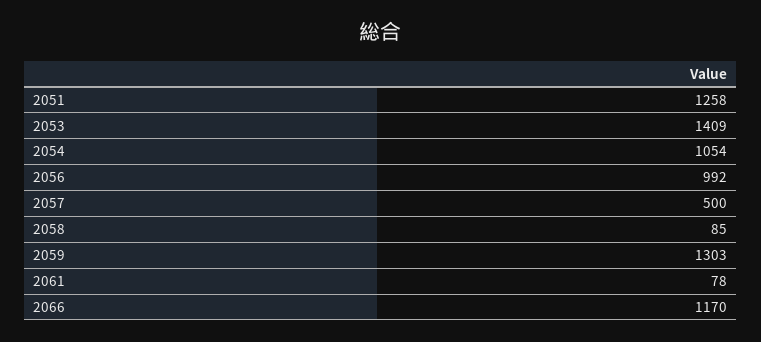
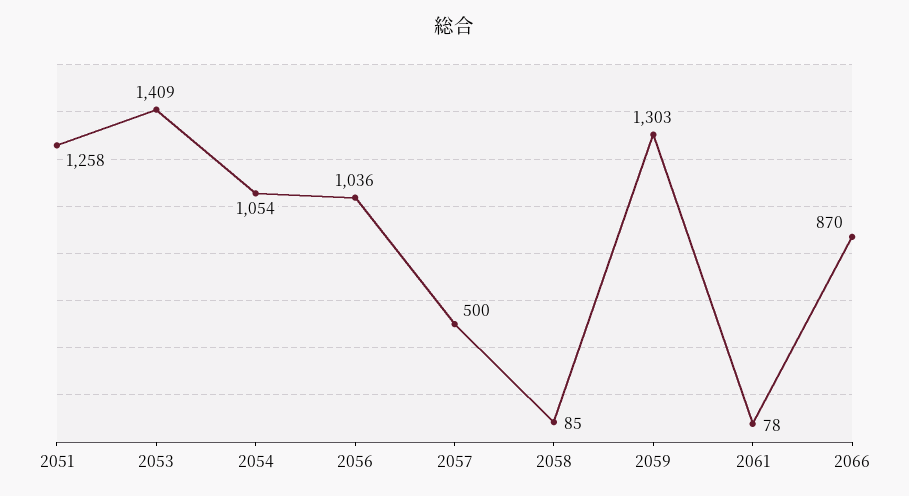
2056: 992 -> 1036
2066: 1170 -> 870

